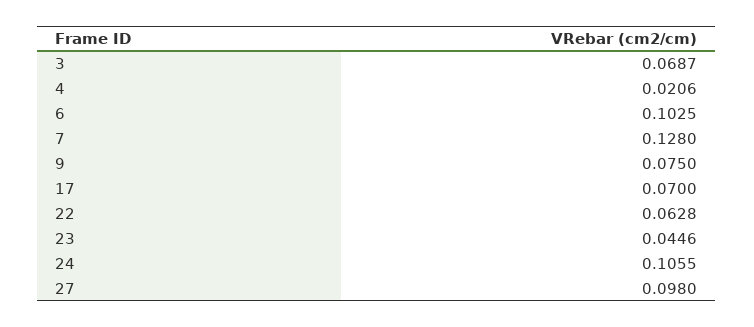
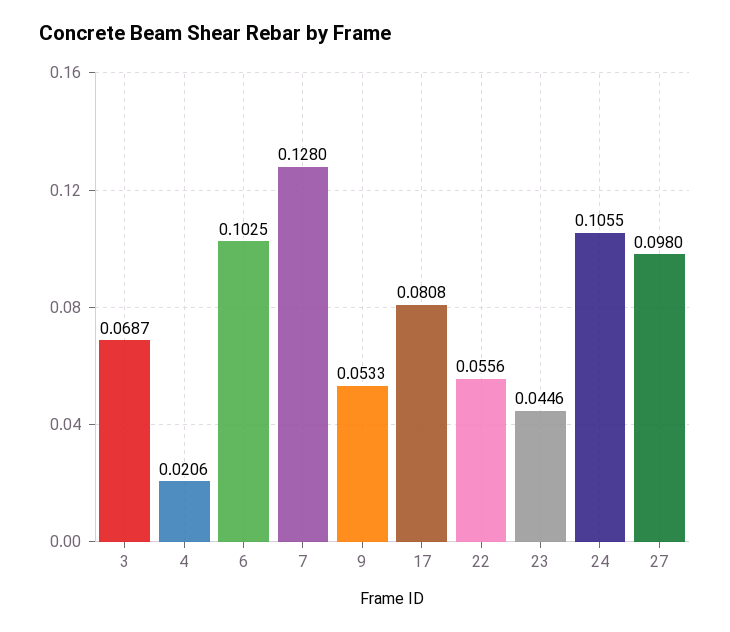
9: 0.075 -> 0.0533
17: 0.07 -> 0.0808
22: 0.0628 -> 0.0556

